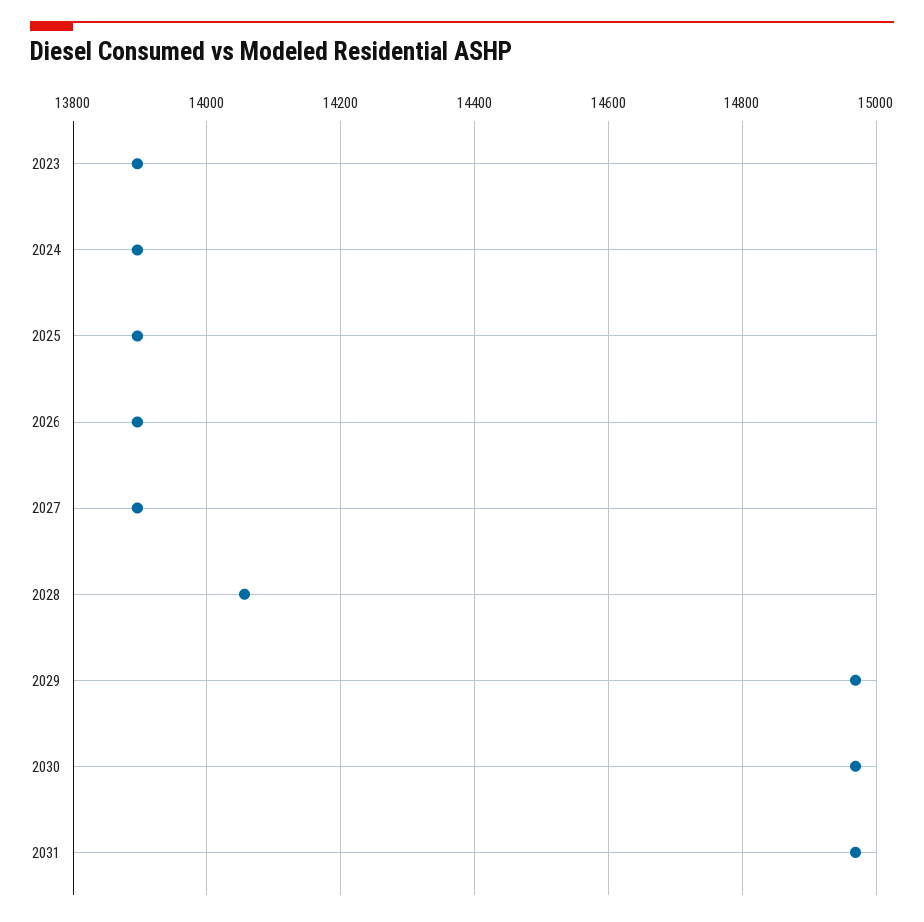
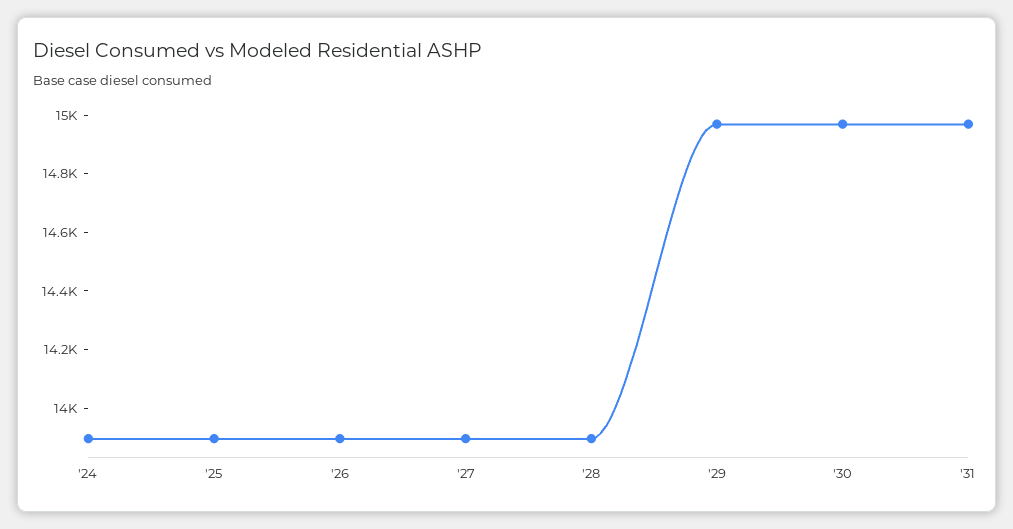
2023: 13900 -> none
2028: 14060 -> 13900

